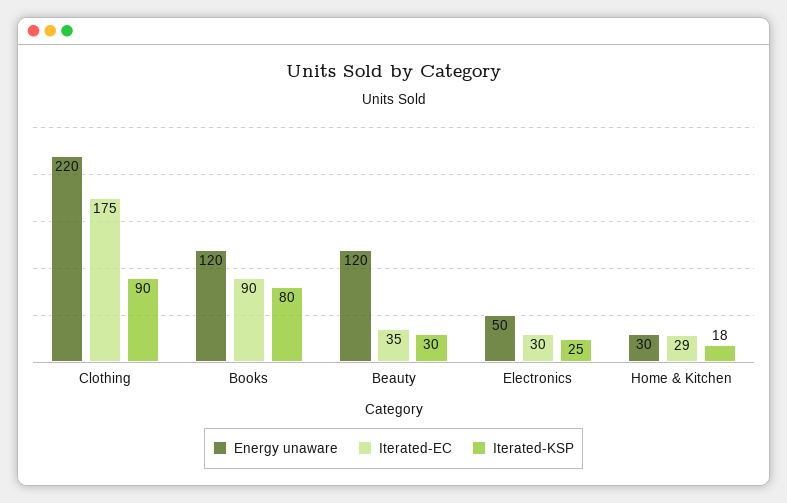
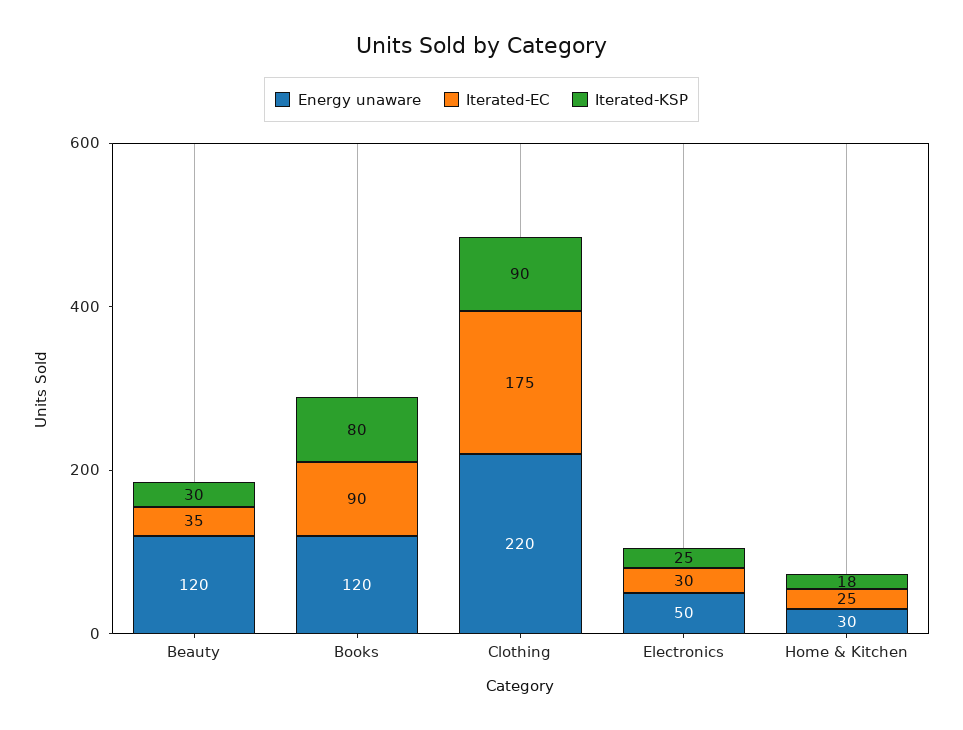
Iterated-EC, Home & Kitchen: 29 -> 25

